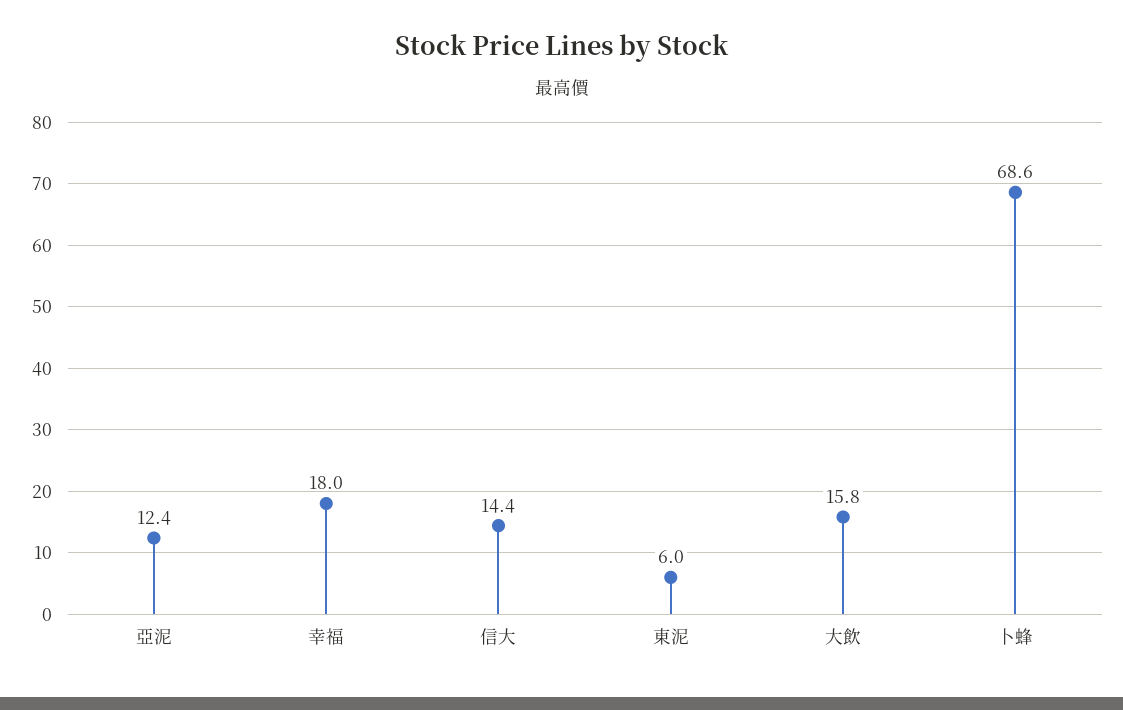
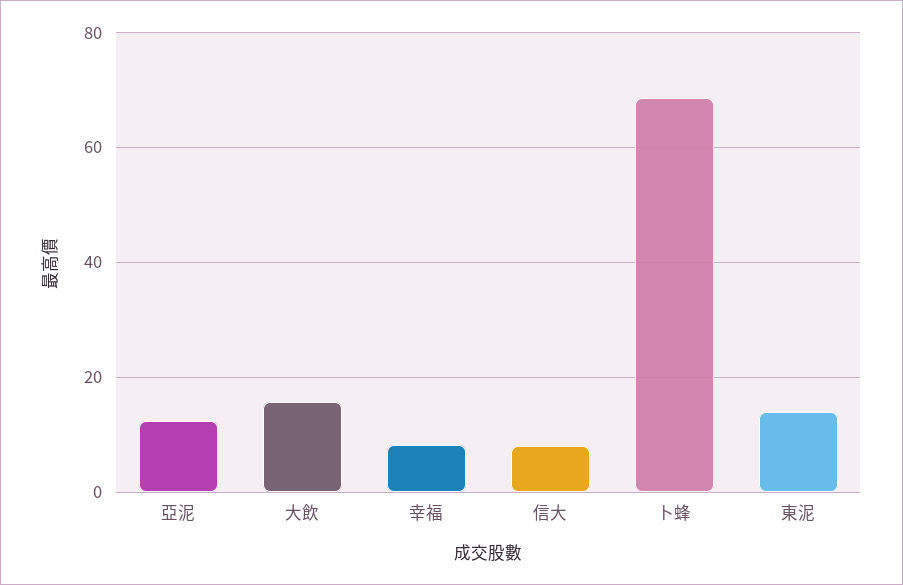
幸福: 18 -> 8
信大: 14.4 -> 8
東泥: 6 -> 14

